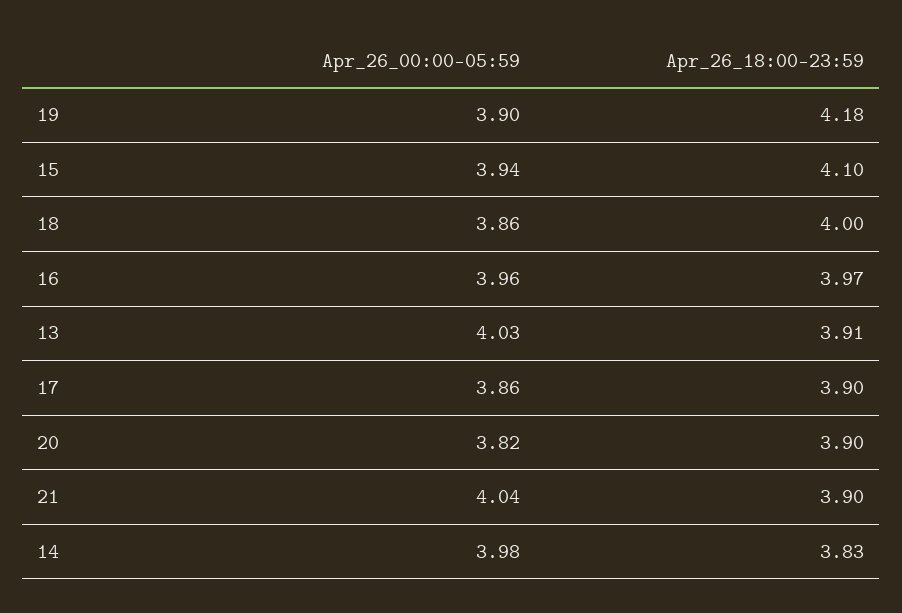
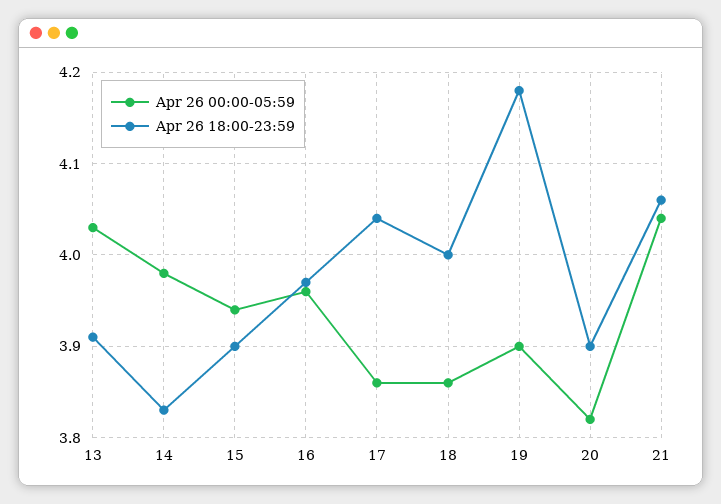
Apr_26_18:00-23:59, 15: 4.1 -> 3.9
Apr_26_18:00-23:59, 17: 3.9 -> 4.04
Apr_26_18:00-23:59, 21: 3.9 -> 4.06

